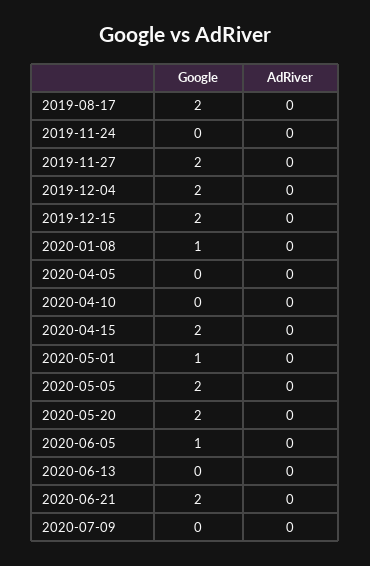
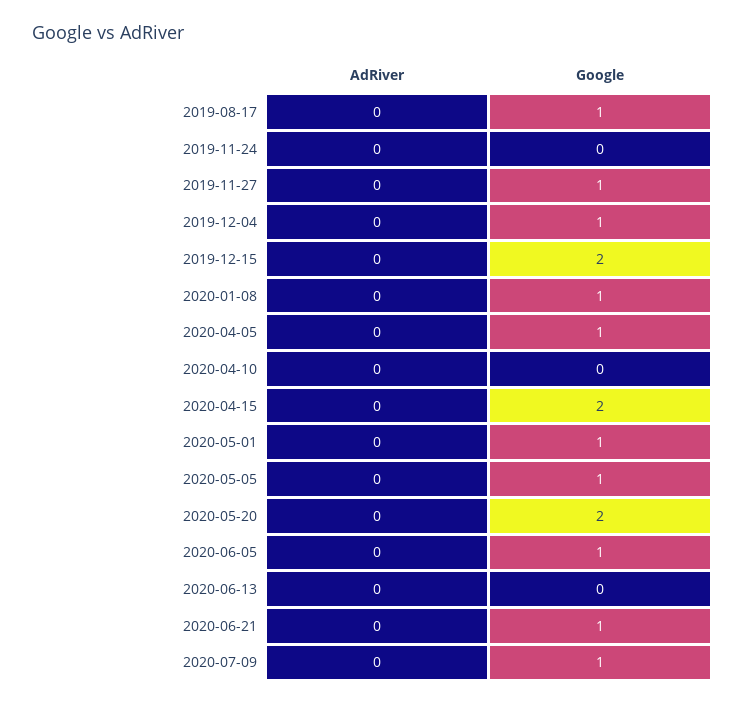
Google, 2019-08-17: 2 -> 1
Google, 2019-11-27: 2 -> 1
Google, 2019-12-04: 2 -> 1
Google, 2020-04-05: 0 -> 1
Google, 2020-05-05: 2 -> 1
Google, 2020-06-21: 2 -> 1
Google, 2020-07-09: 0 -> 1

